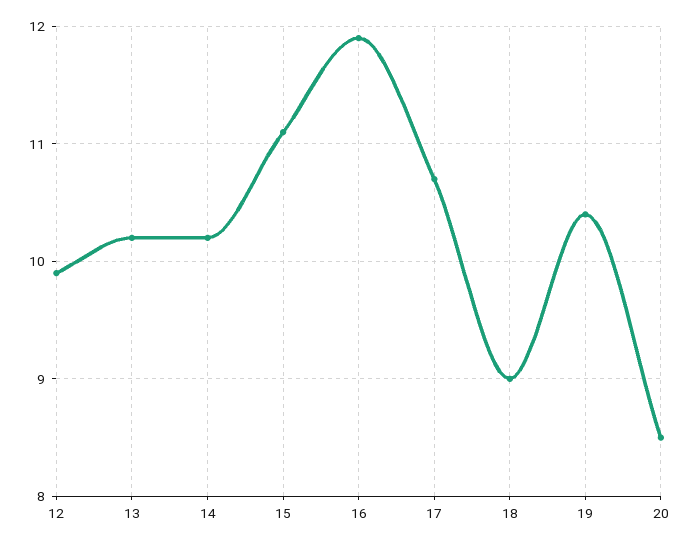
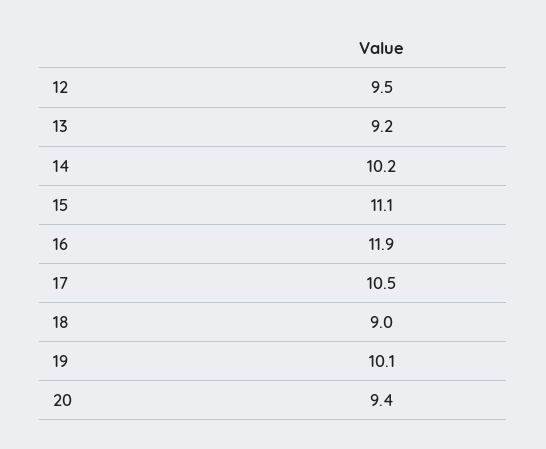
12: 9.9 -> 9.5
13: 10.2 -> 9.2
17: 10.7 -> 10.5
19: 10.4 -> 10.1
20: 8.5 -> 9.4

